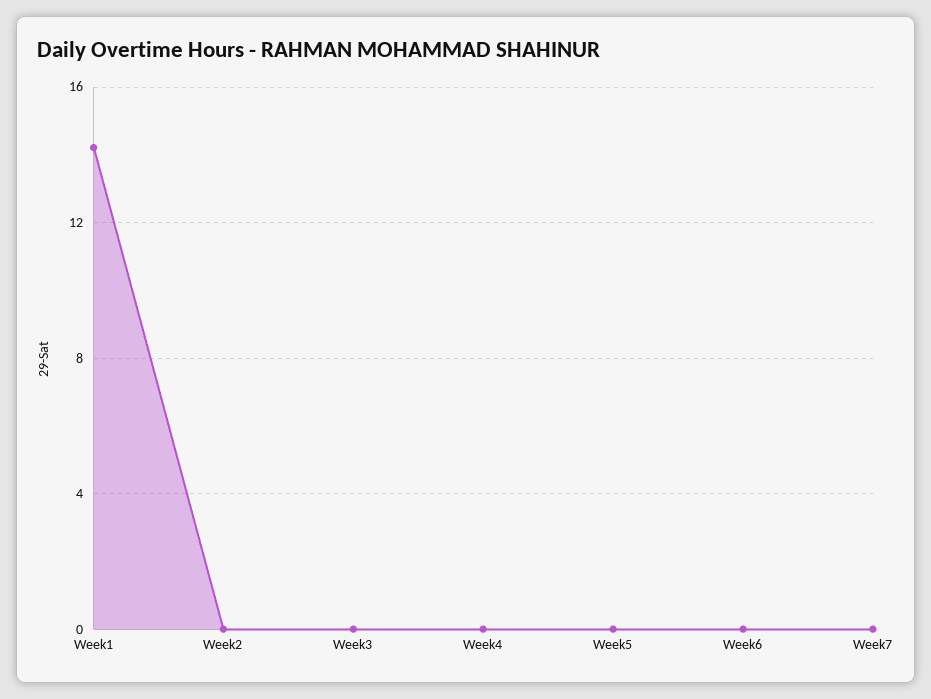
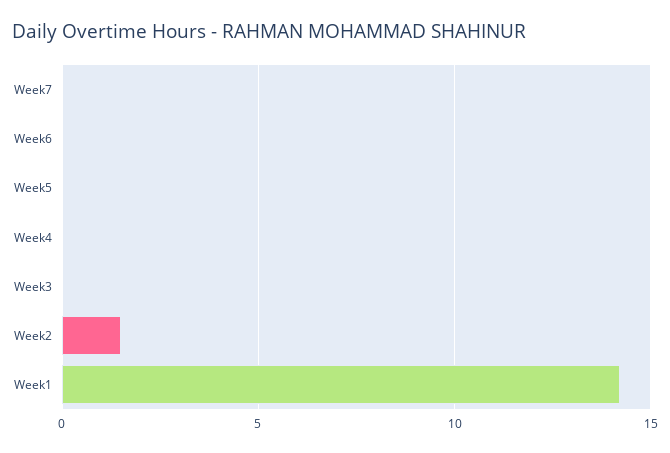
Week2: 0 -> 1.5

